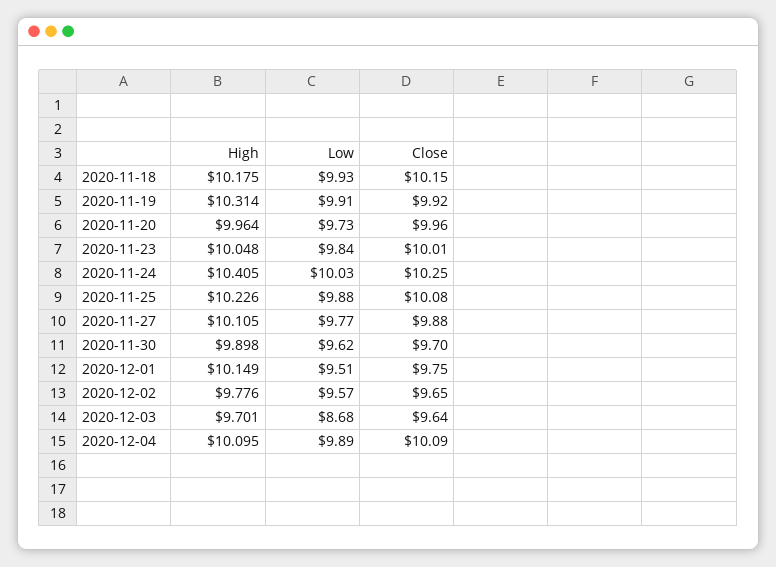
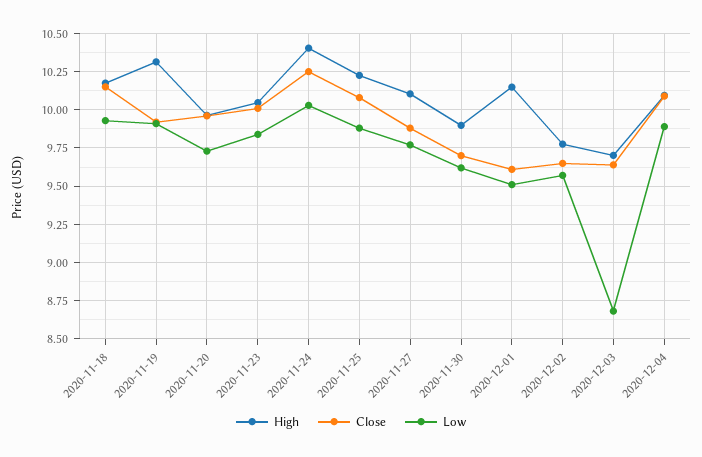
Close, 2020-12-01: 9.75 -> 9.6

